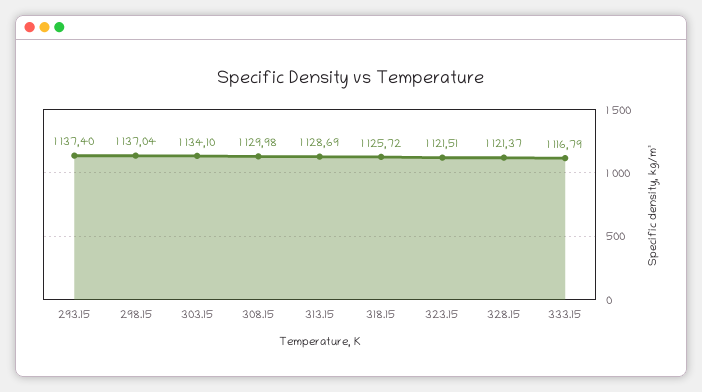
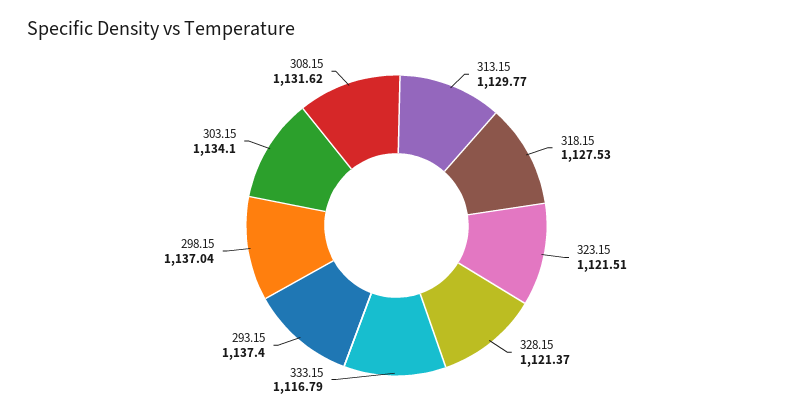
308.15: 1129.98 -> 1131.62
313.15: 1128.69 -> 1129.77
318.15: 1125.72 -> 1127.53

